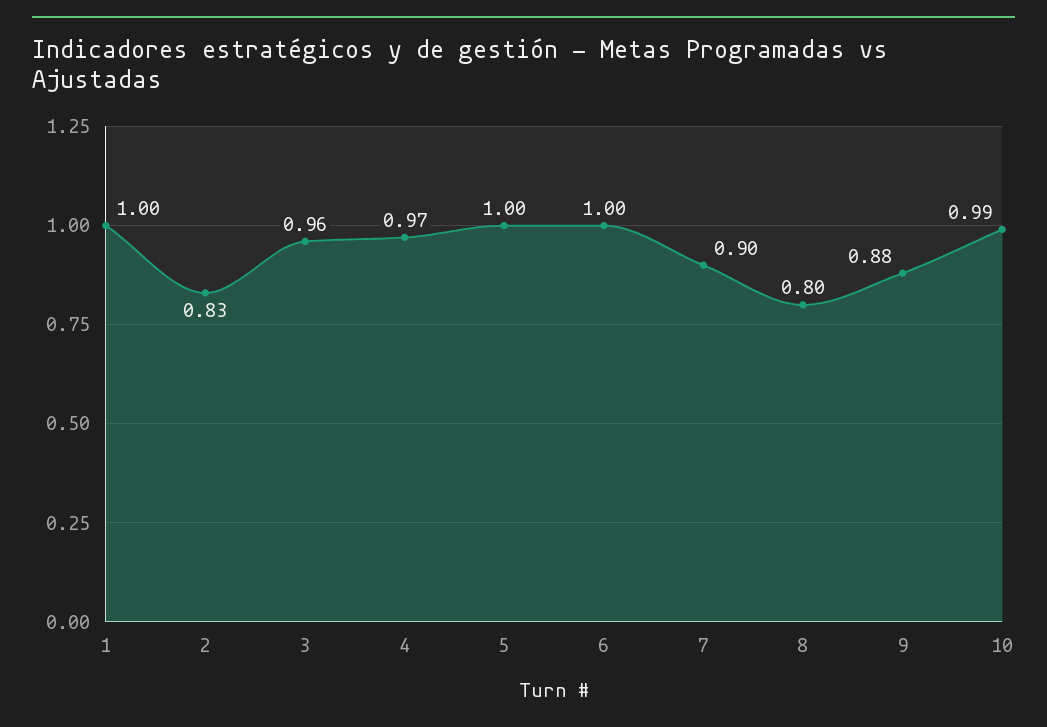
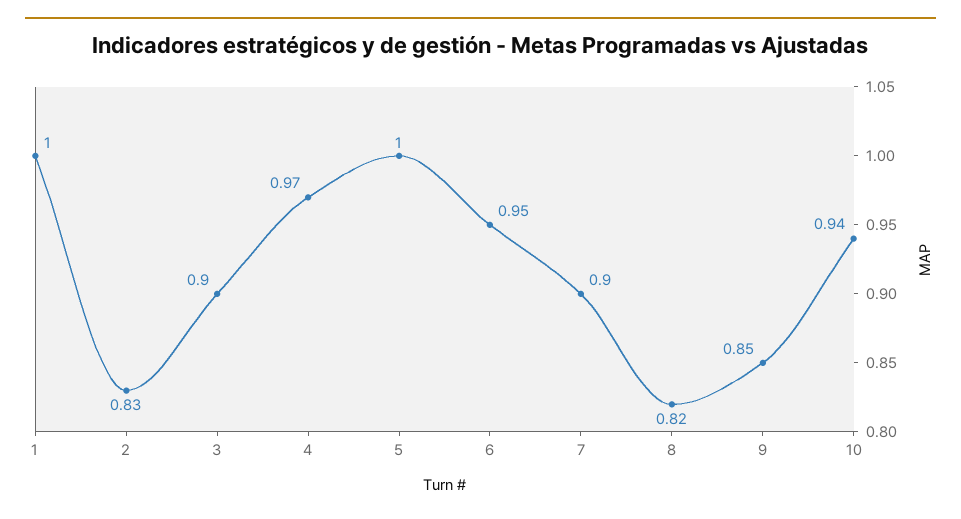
3: 0.96 -> 0.9
6: 1 -> 0.95
8: 0.8 -> 0.82
9: 0.88 -> 0.85
10: 0.99 -> 0.94

